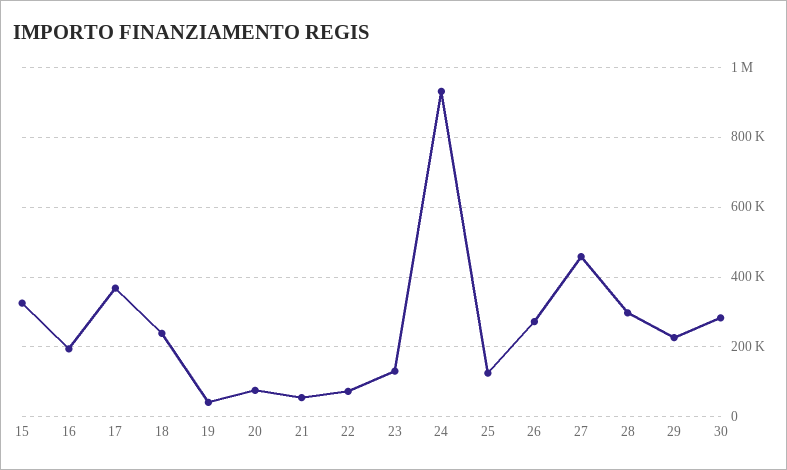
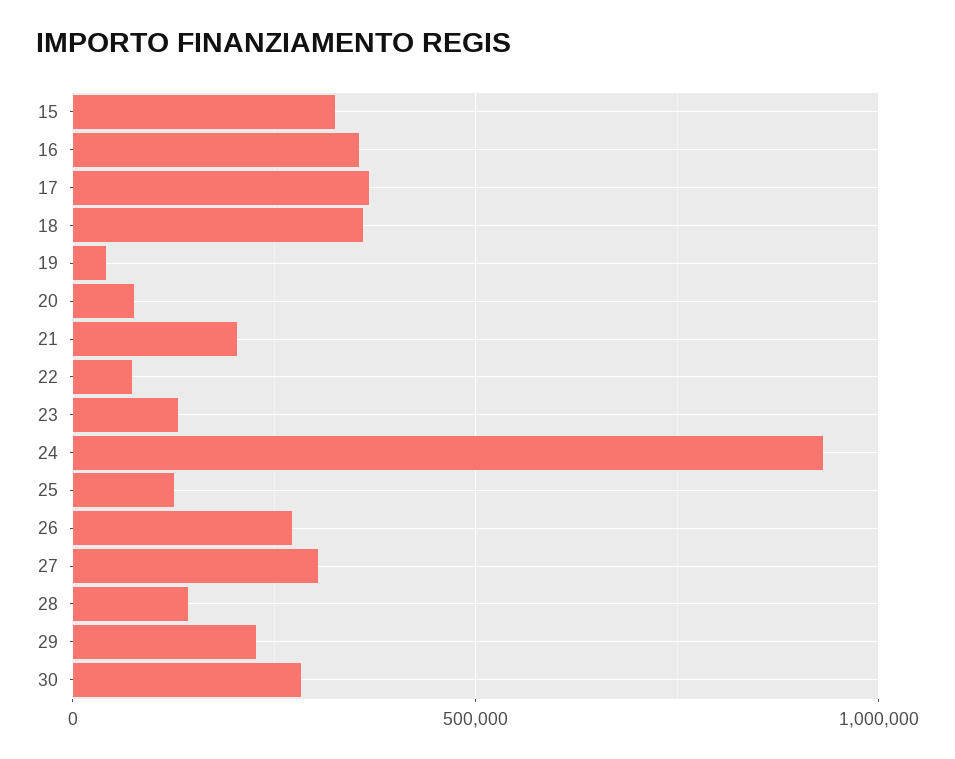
16: 200000 -> 350000
18: 240000 -> 350000
21: 60000 -> 200000
27: 460000 -> 300000
28: 300000 -> 150000

